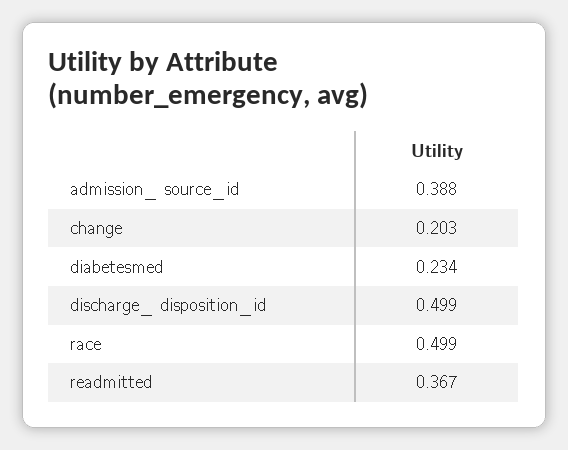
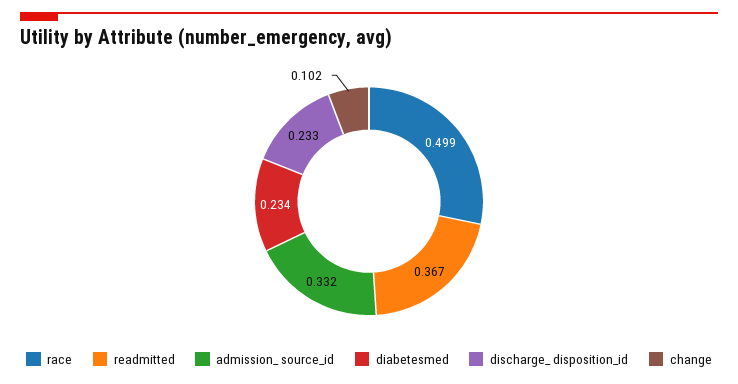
admission_ source_id: 0.388 -> 0.332
change: 0.203 -> 0.102
discharge_ disposition_id: 0.499 -> 0.233

